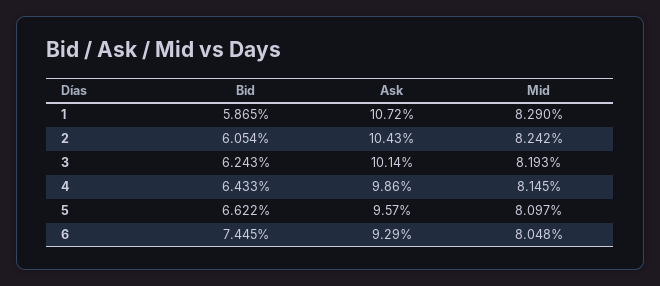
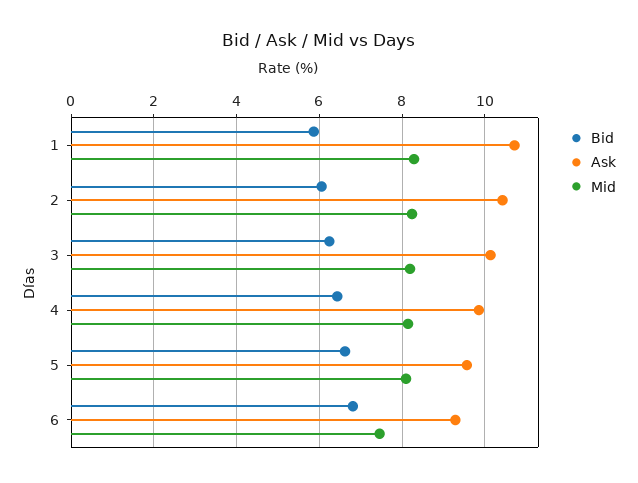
Bid, 6: 7.445 -> 6.8
Mid, 6: 8.048 -> 7.4

